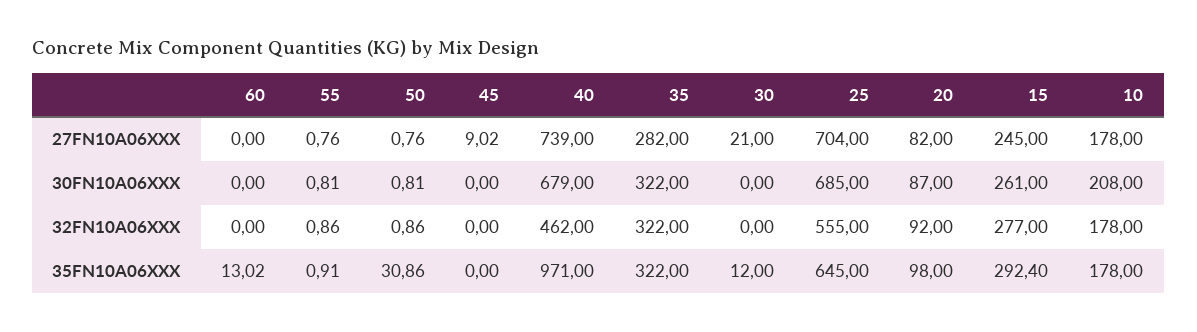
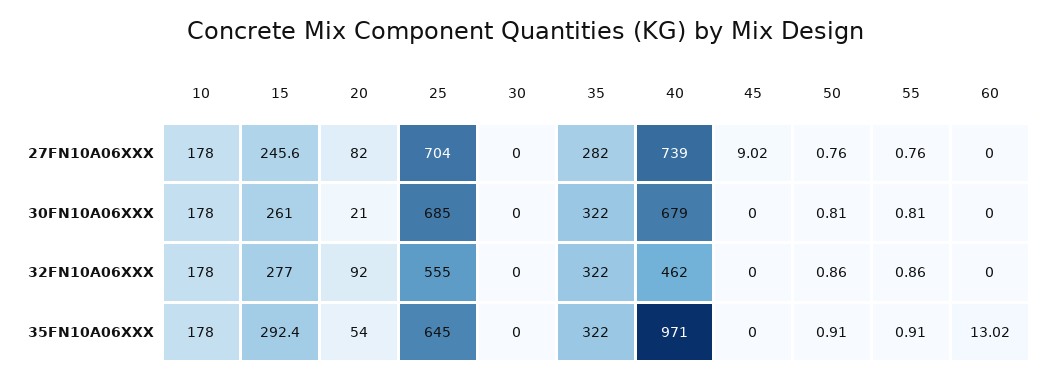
30, 27FN10A06XXX: 21 -> 0
15, 27FN10A06XXX: 245 -> 245.6
20, 30FN10A06XXX: 87 -> 21
10, 30FN10A06XXX: 208 -> 178
50, 35FN10A06XXX: 30.86 -> 0.91
30, 35FN10A06XXX: 12 -> 0
20, 35FN10A06XXX: 98 -> 54

